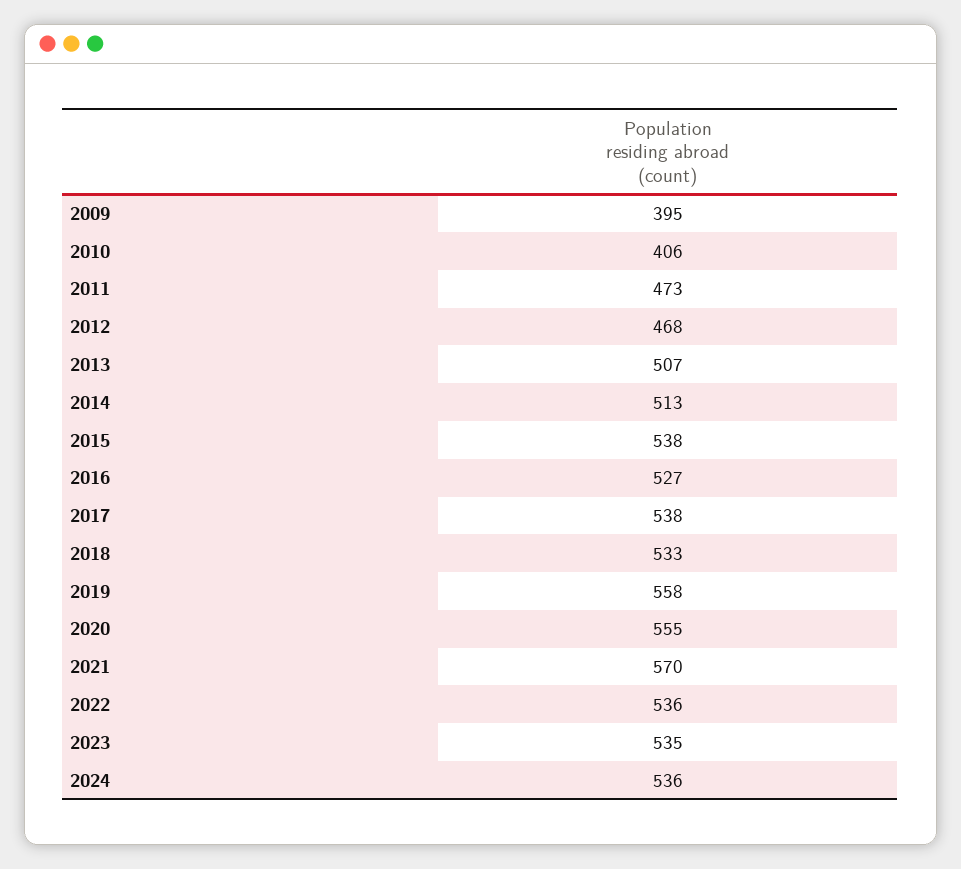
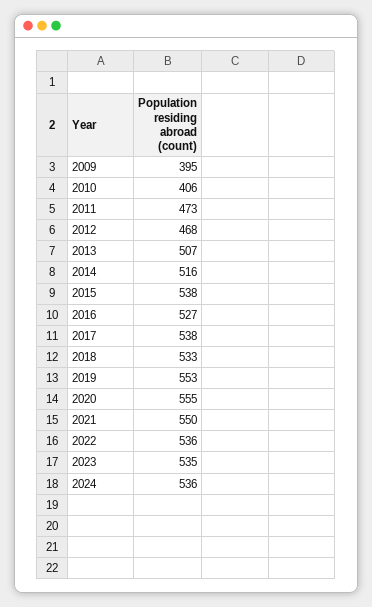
2014: 513 -> 516
2019: 558 -> 553
2021: 570 -> 550

